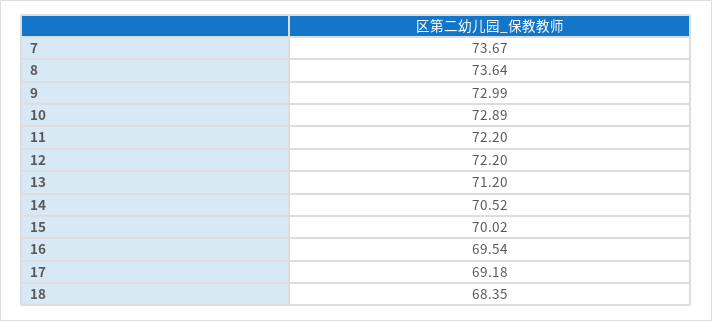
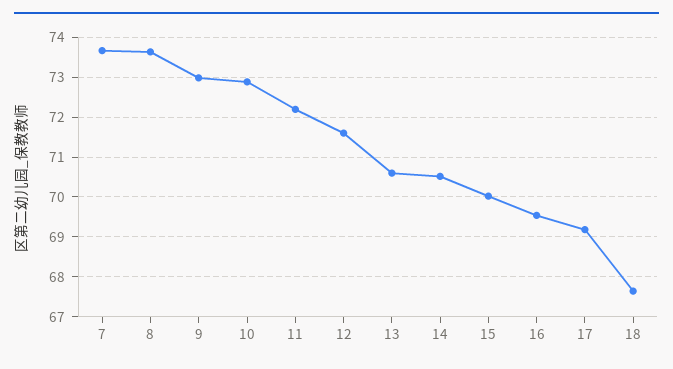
12: 72.2 -> 71.6
13: 71.2 -> 70.6
18: 68.35 -> 67.6

